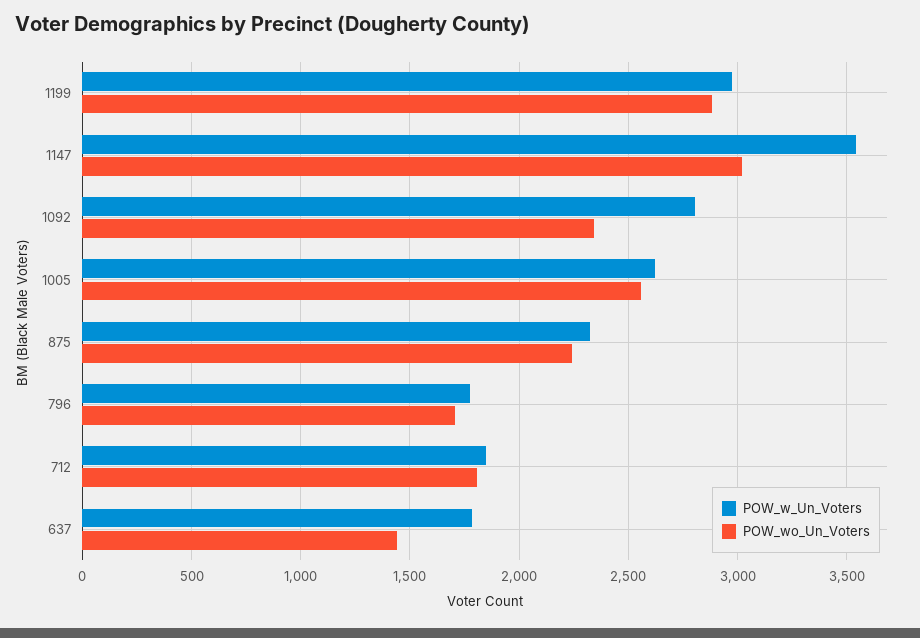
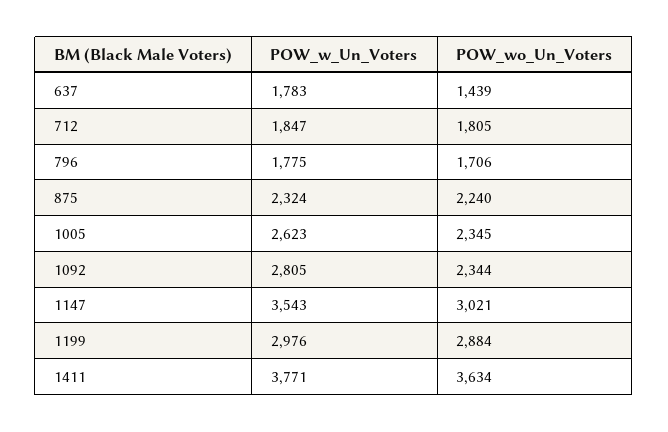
POW_wo_Un_Voters, 1005: 2550 -> 2345
POW_w_Un_Voters, 1411: none -> 3771
POW_wo_Un_Voters, 1411: none -> 3634

